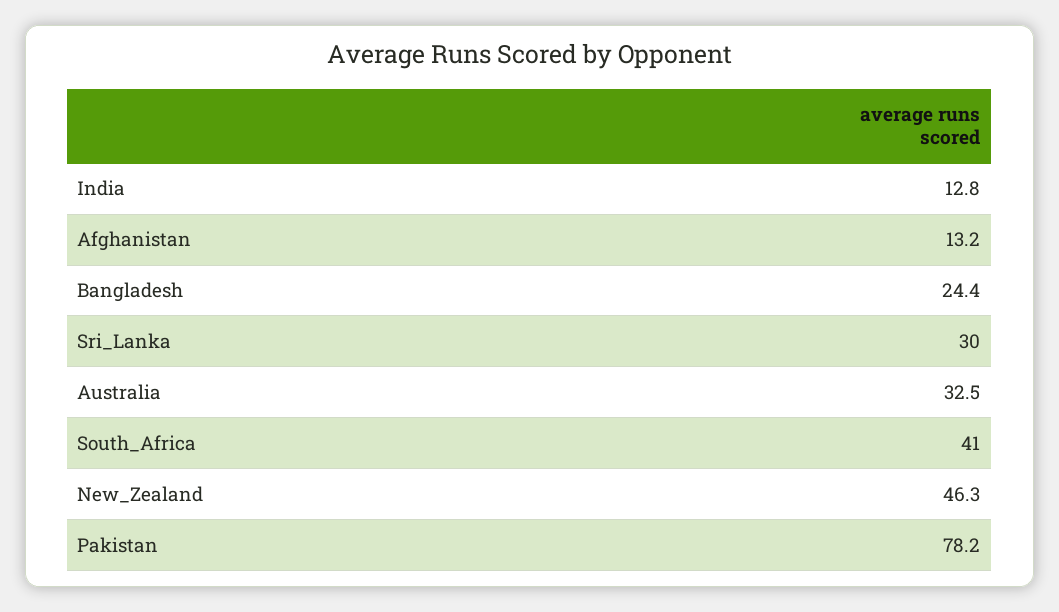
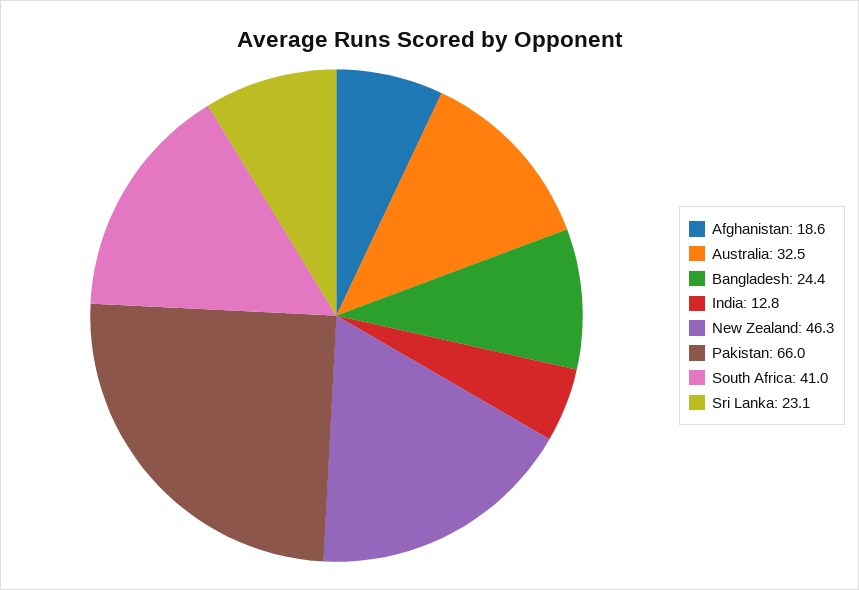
Afghanistan: 13.2 -> 18.6
Sri_Lanka: 30 -> 23.1
Pakistan: 78.2 -> 66

